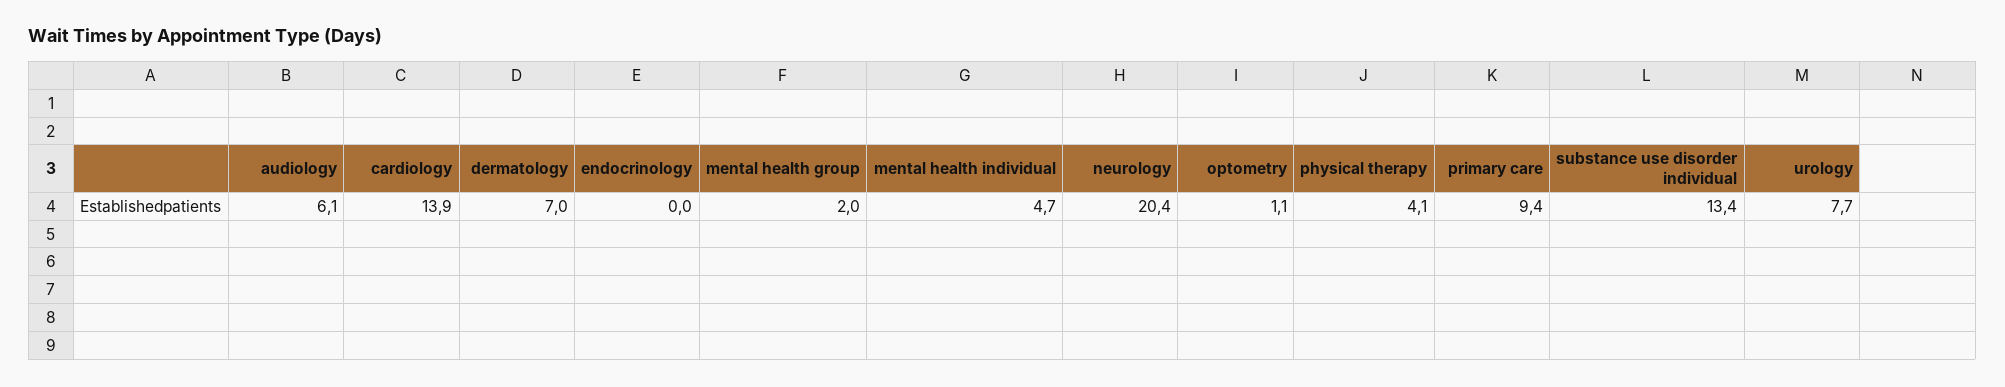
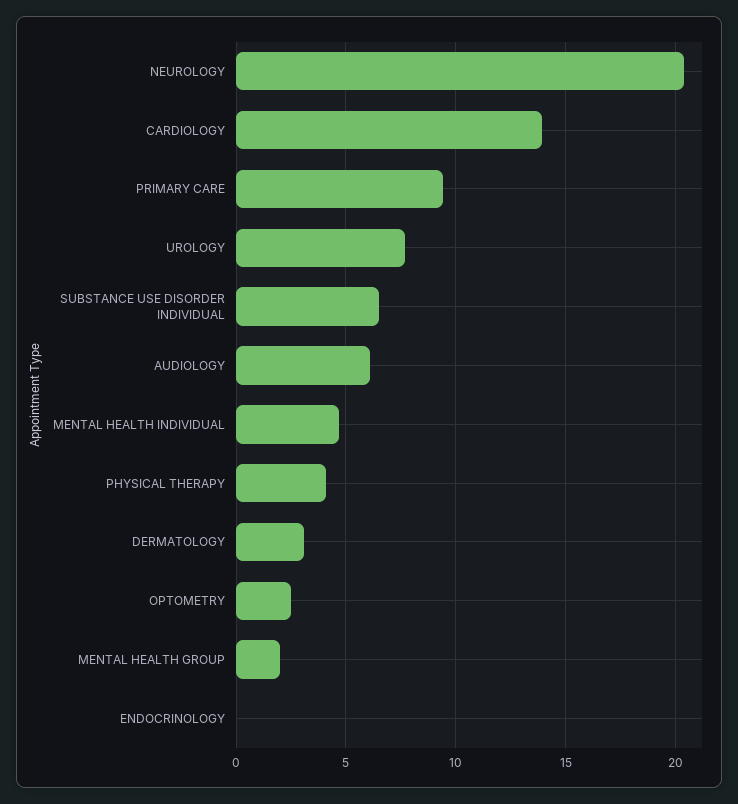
dermatology: 7 -> 3
optometry: 1.1 -> 2.5
substance use disorder individual: 13.4 -> 6.5

